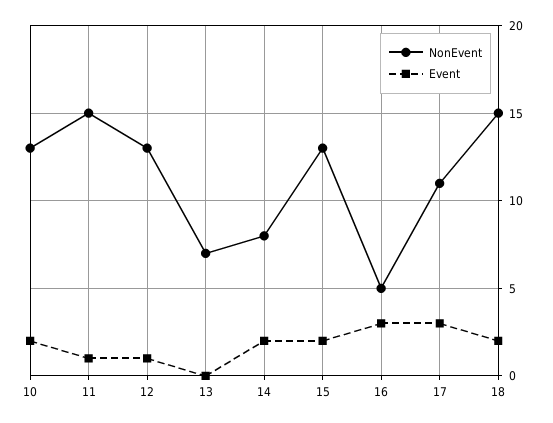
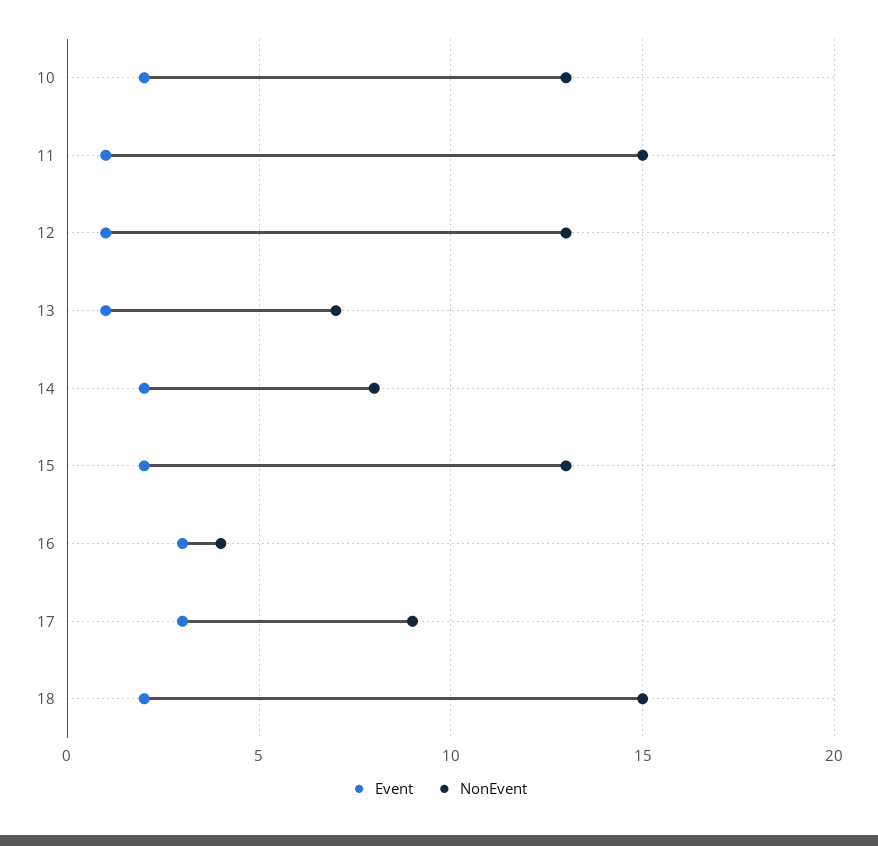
Event, 13: 0 -> 1
NonEvent, 16: 5 -> 4
NonEvent, 17: 11 -> 9

